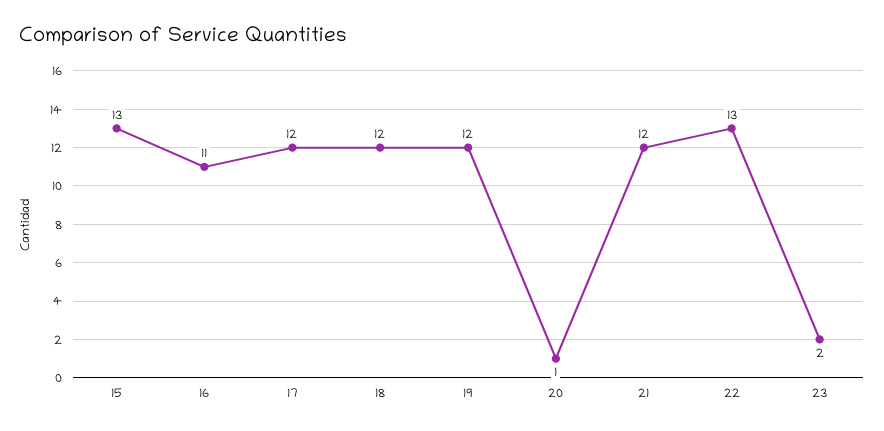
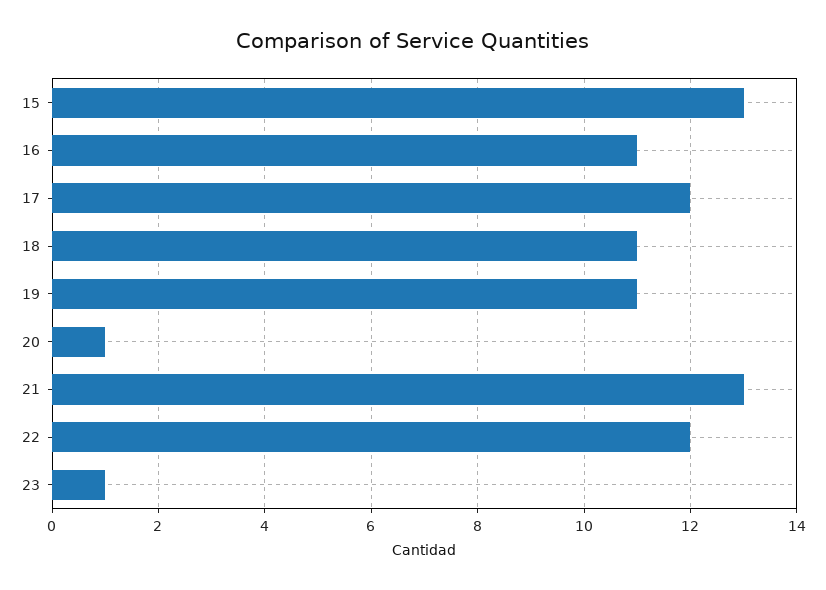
18: 12 -> 11
19: 12 -> 11
21: 12 -> 13
22: 13 -> 12
23: 2 -> 1

